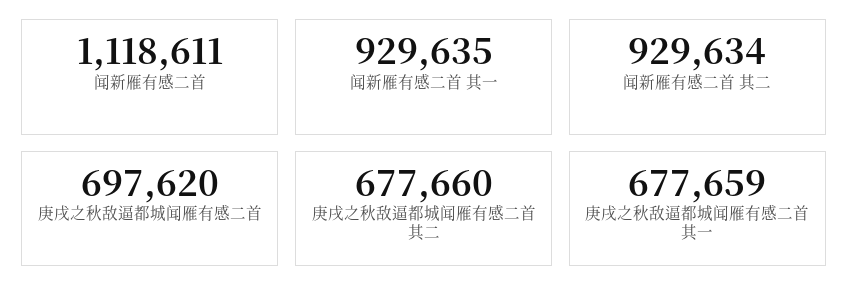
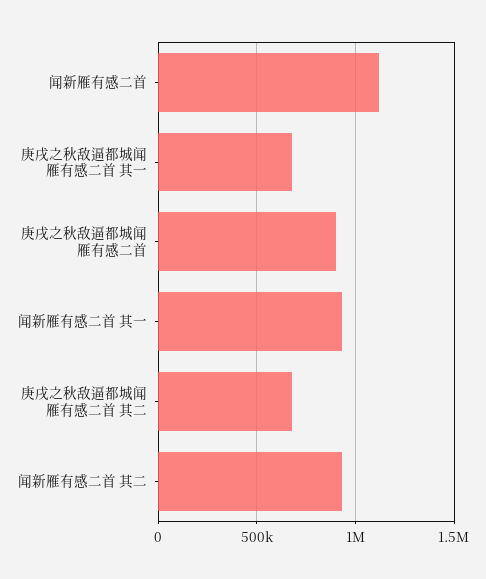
庚戌之秋敌逼都城闻雁有感二首: 697620 -> 900000

